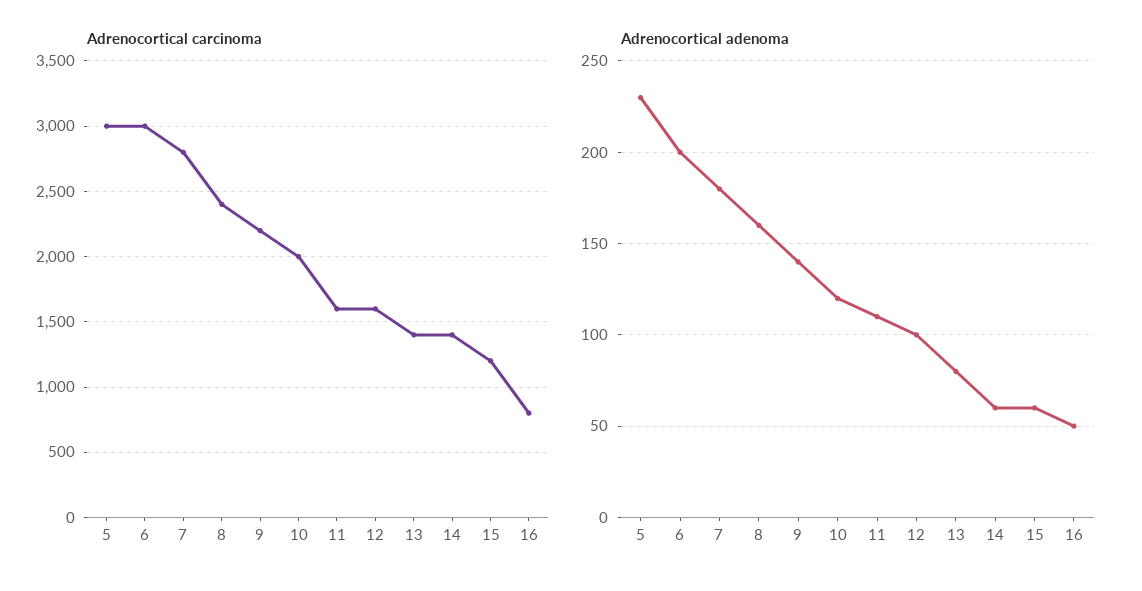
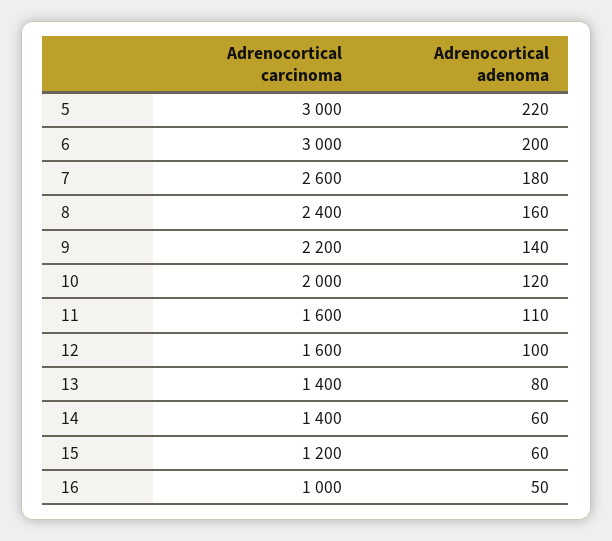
Adrenocortical carcinoma, 7: 2800 -> 2600
Adrenocortical carcinoma, 16: 800 -> 1000
Adrenocortical adenoma, 5: 230 -> 220

